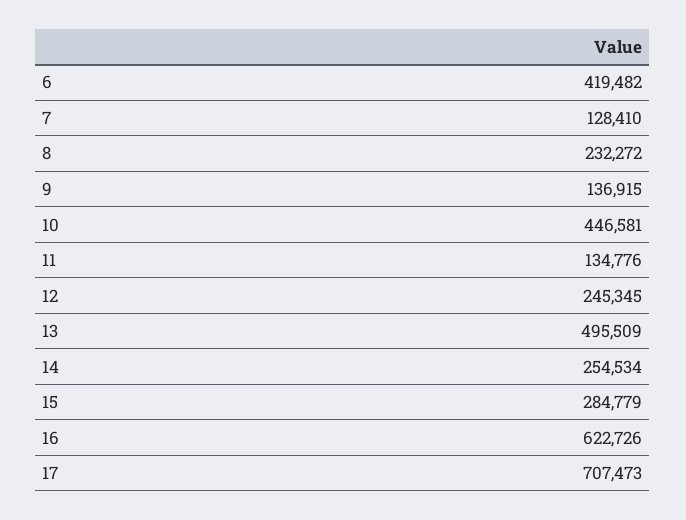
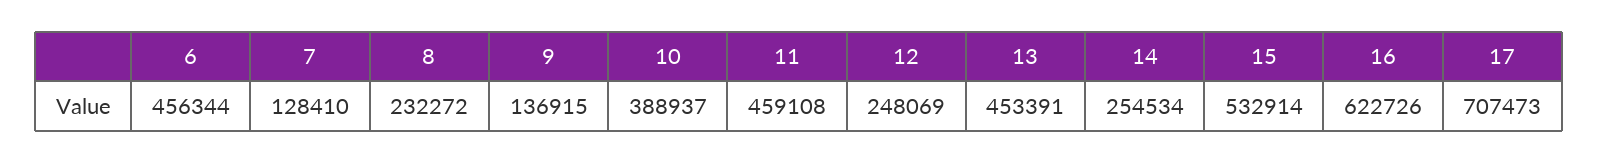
6: 419482 -> 456344
10: 446581 -> 388937
11: 134776 -> 459108
12: 245345 -> 248069
13: 495509 -> 453391
15: 284779 -> 532914

